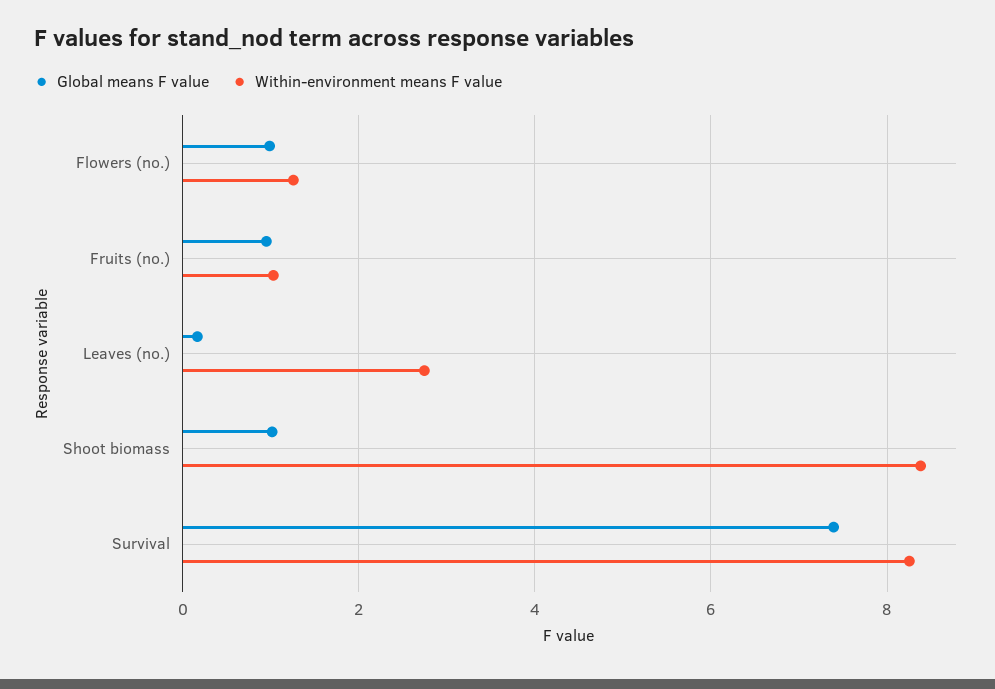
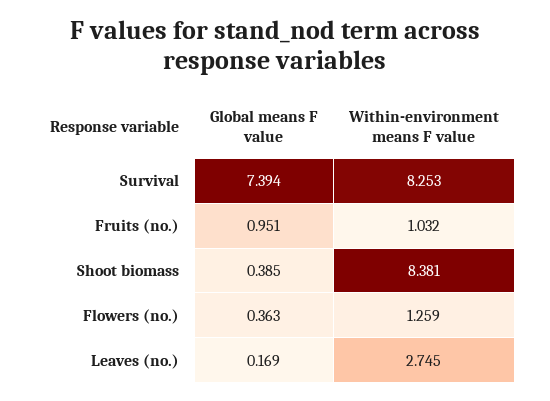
Global means F value, Flowers (no.): 1 -> 0.363
Global means F value, Shoot biomass: 1 -> 0.385

